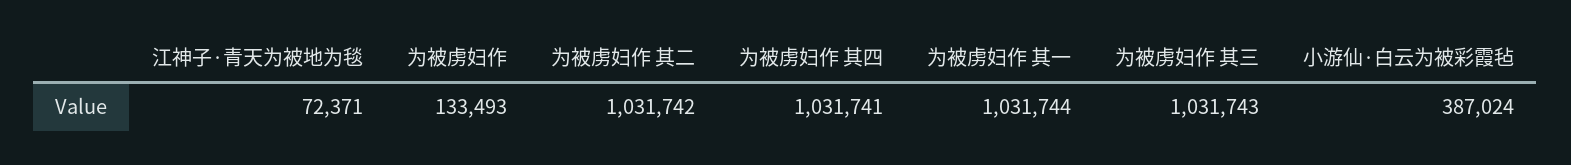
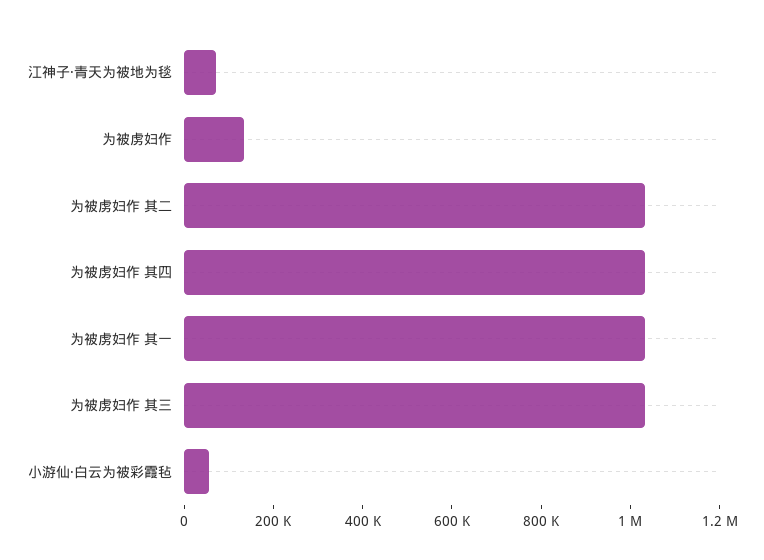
小游仙·白云为被彩霞毡: 387024 -> 50000

